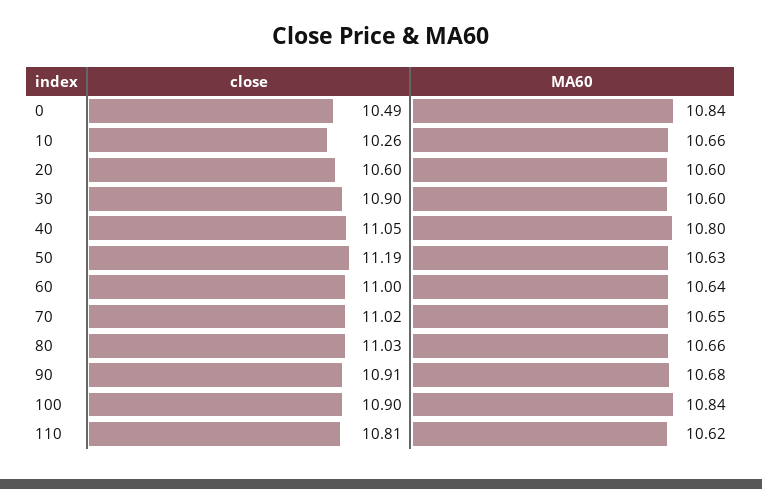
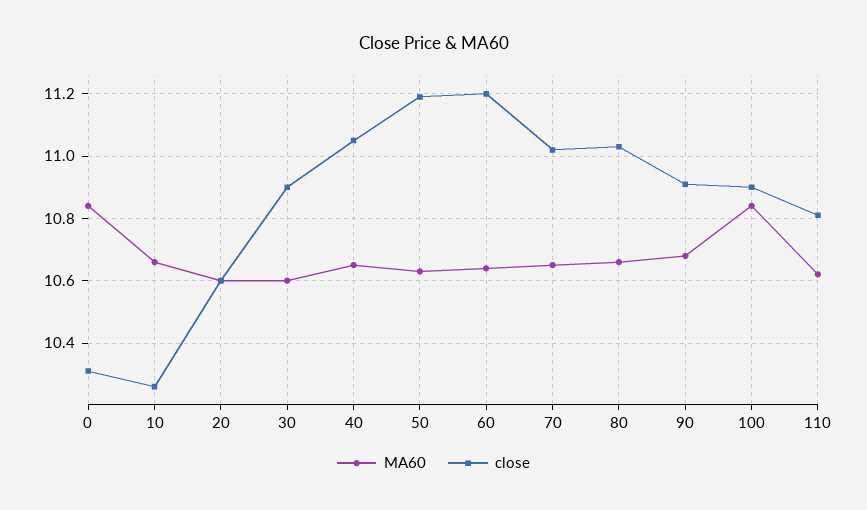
close, 0: 10.49 -> 10.3
MA60, 40: 10.8 -> 10.65
close, 60: 11 -> 11.2

